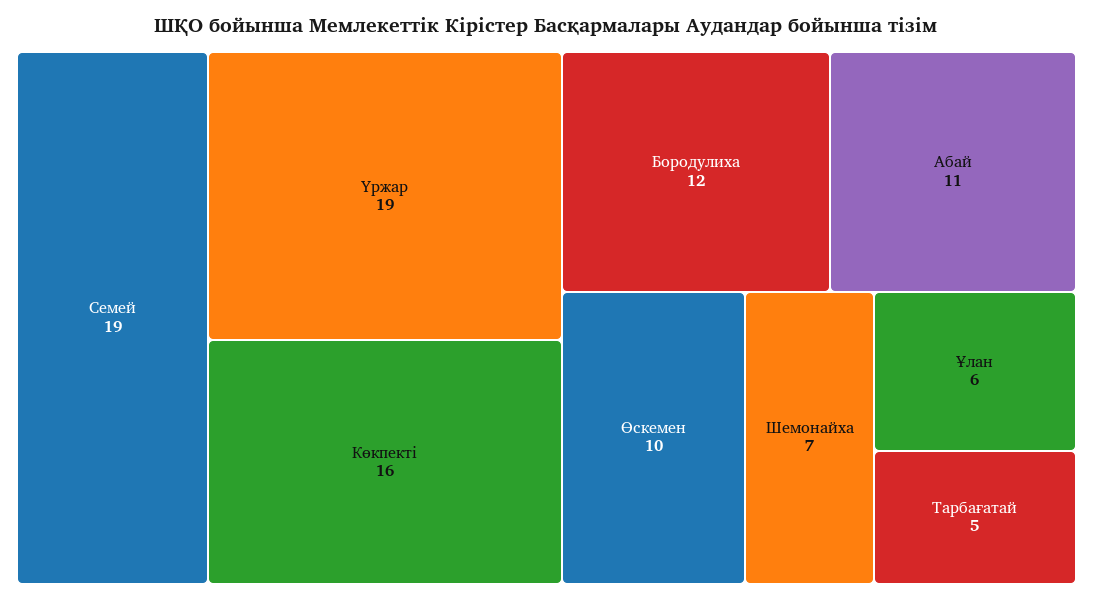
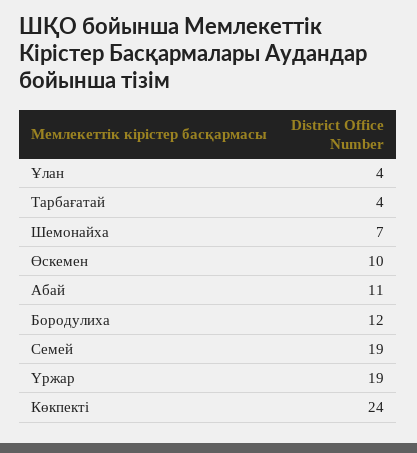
Көкпекті: 16 -> 24
Ұлан: 6 -> 4
Тарбағатай: 5 -> 4

